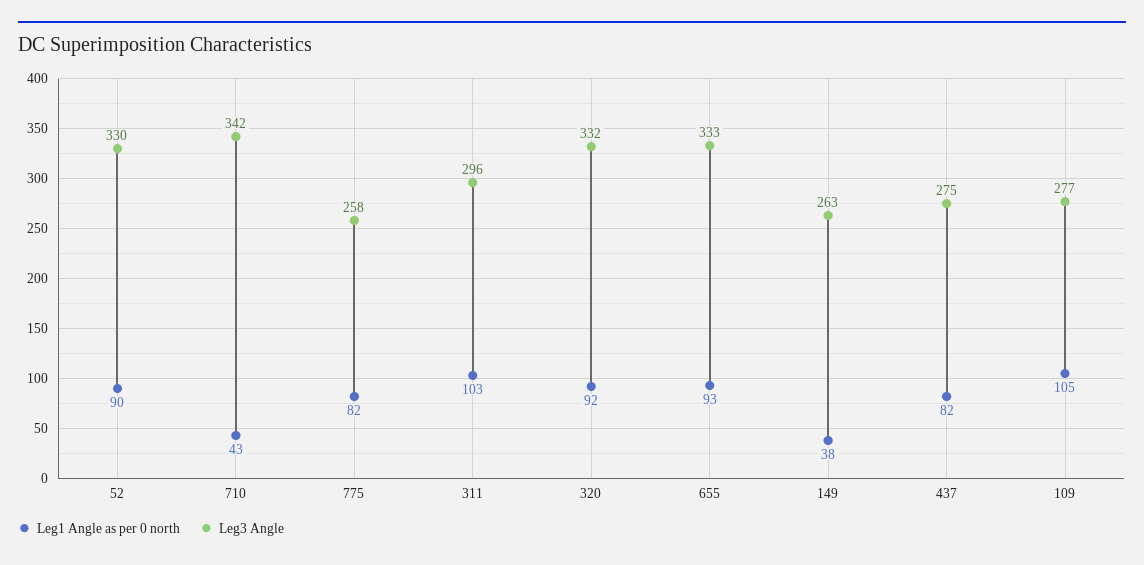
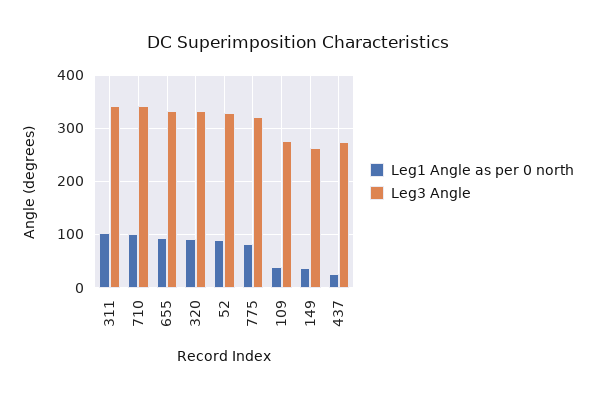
Leg1 Angle as per 0 north, 710: 43 -> 100
Leg3 Angle, 775: 258 -> 320
Leg3 Angle, 311: 296 -> 340
Leg1 Angle as per 0 north, 437: 82 -> 20
Leg1 Angle as per 0 north, 109: 105 -> 40

